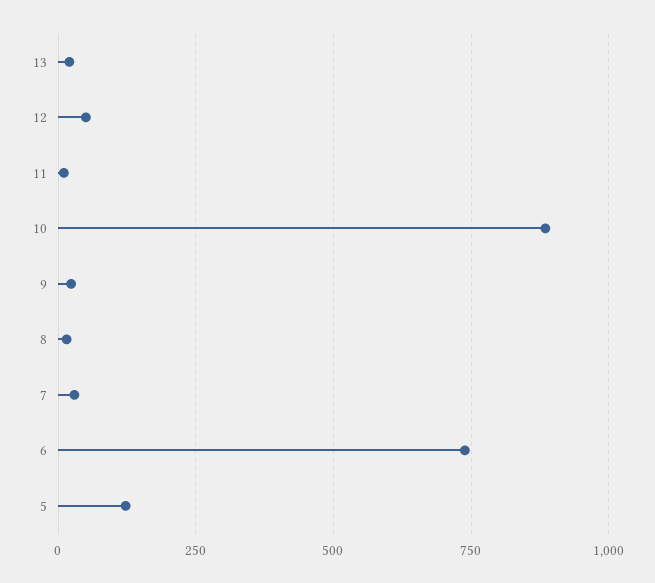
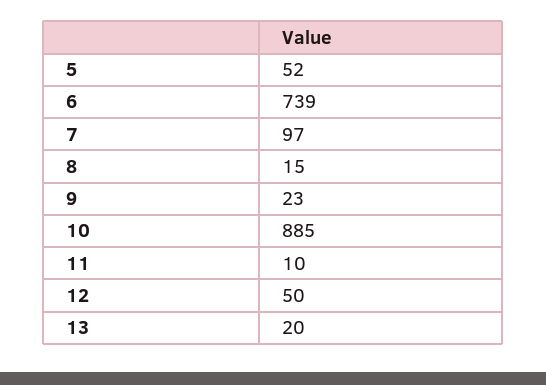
7: 25 -> 97
5: 125 -> 52

